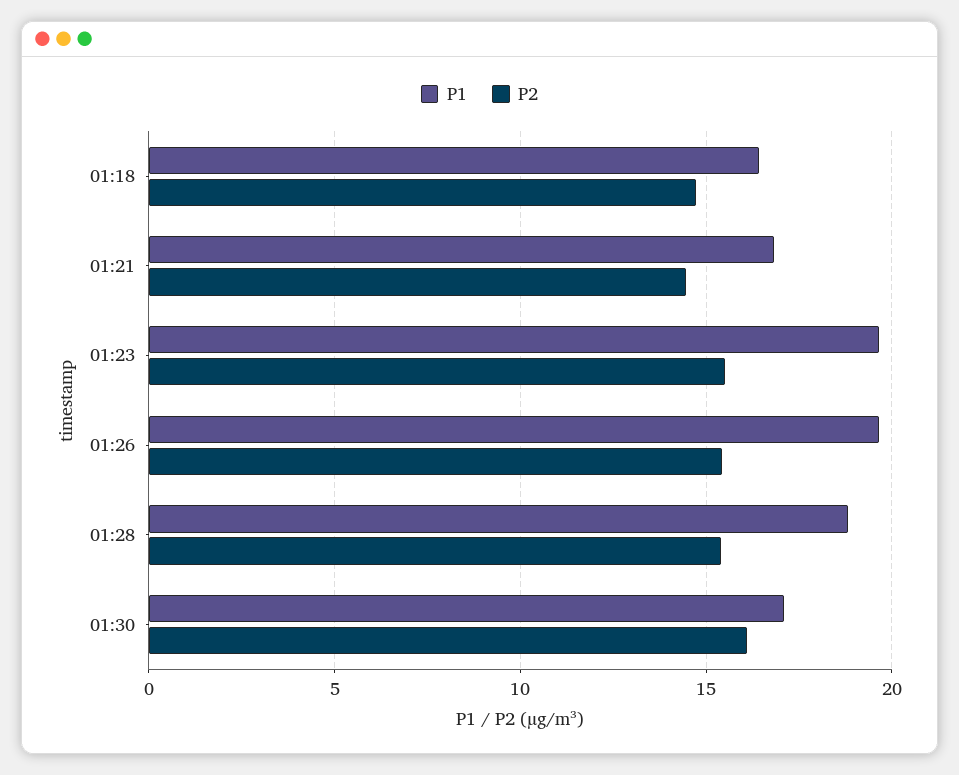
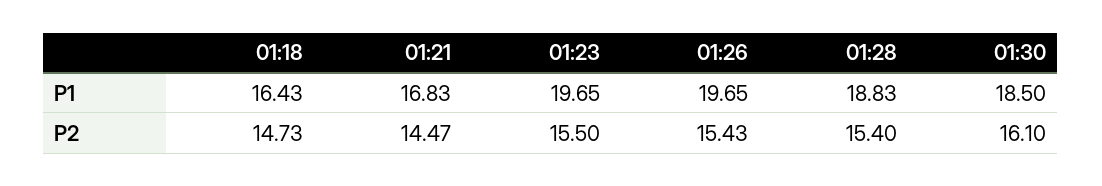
P1, 01:30: 17 -> 18.5

